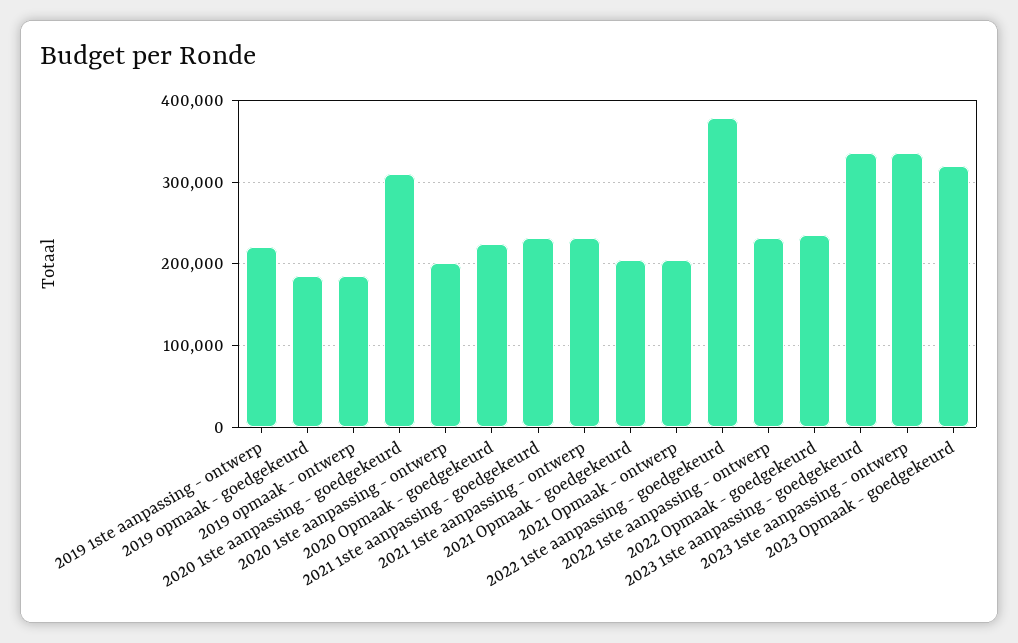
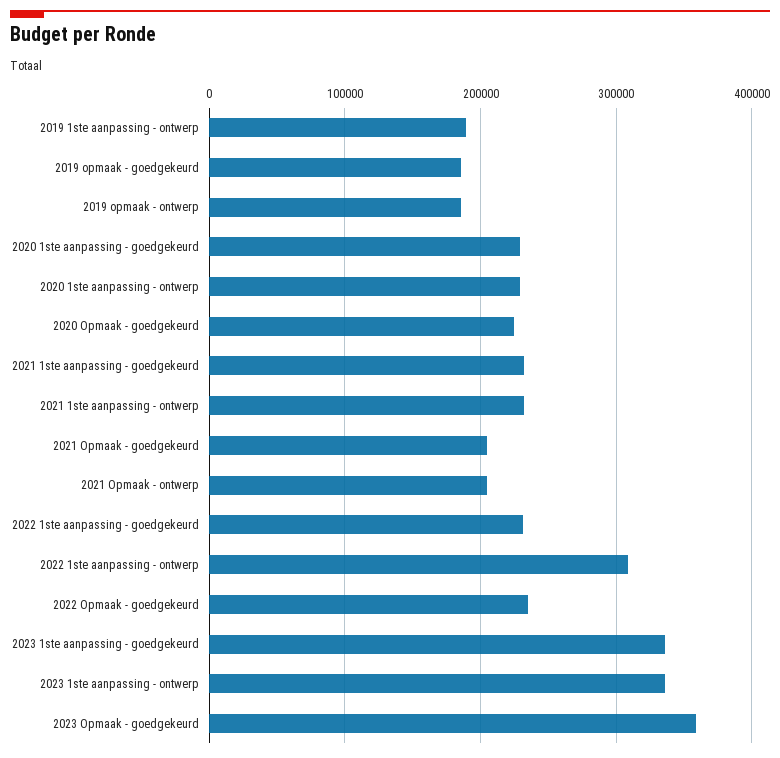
2019 1ste aanpassing - ontwerp: 220000 -> 190000
2020 1ste aanpassing - goedgekeurd: 310000 -> 230000
2020 1ste aanpassing - ontwerp: 200000 -> 230000
2022 1ste aanpassing - goedgekeurd: 380000 -> 230000
2022 1ste aanpassing - ontwerp: 230000 -> 310000
2023 Opmaak - goedgekeurd: 320000 -> 360000

